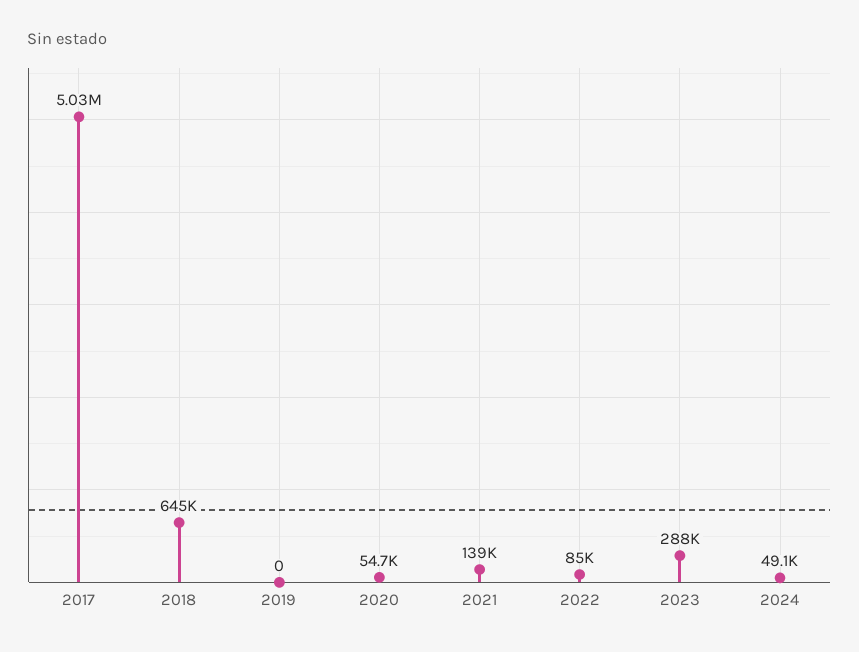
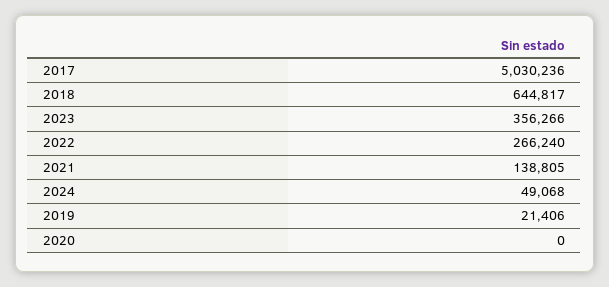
2019: 0 -> 21406
2020: 54700 -> 0
2022: 85000 -> 266240
2023: 288000 -> 356266

